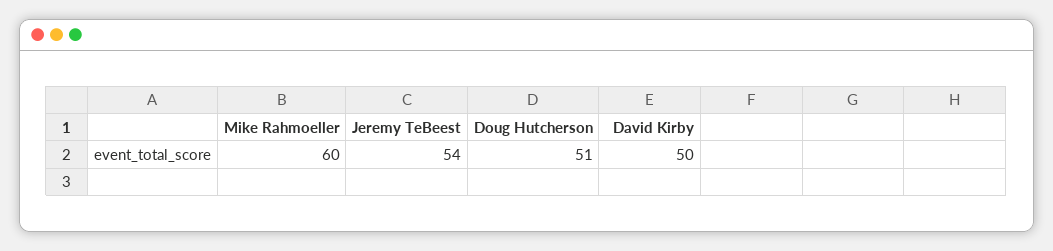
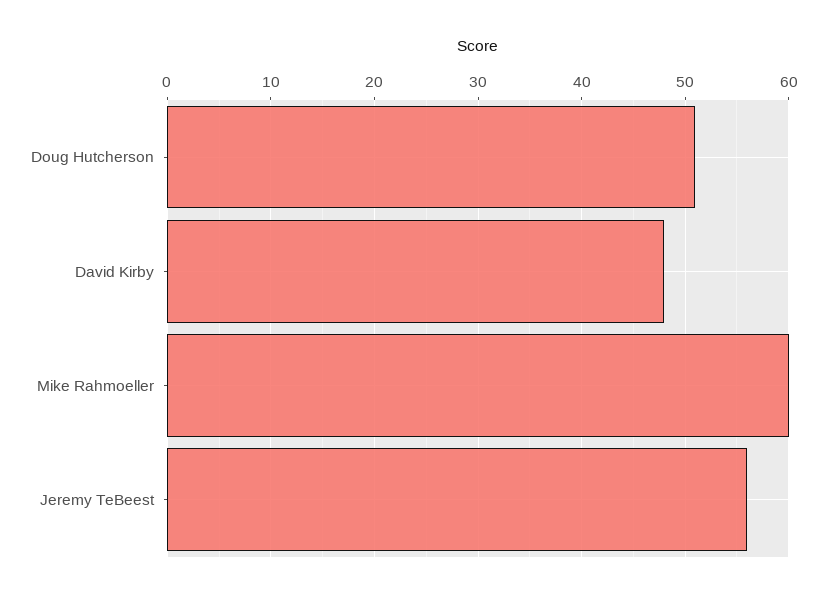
Jeremy TeBeest: 54 -> 56
David Kirby: 50 -> 48

